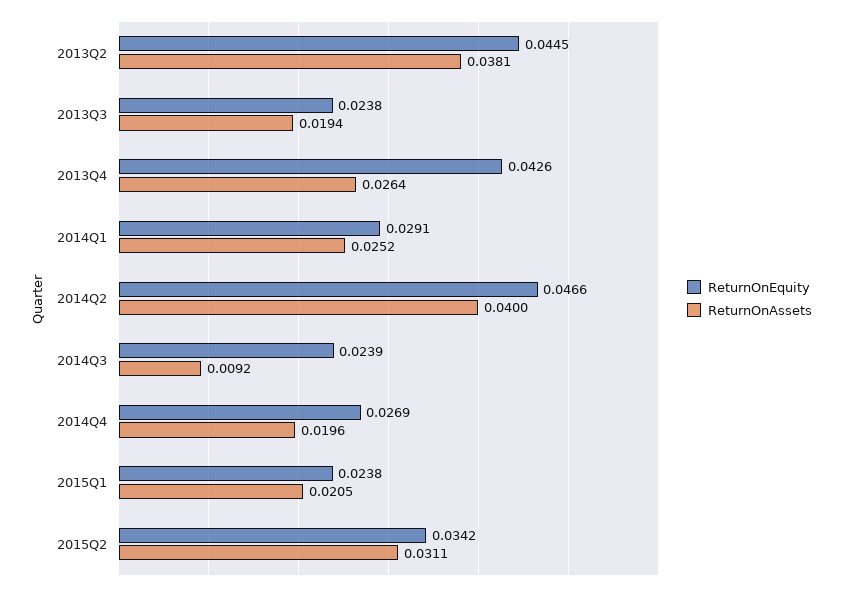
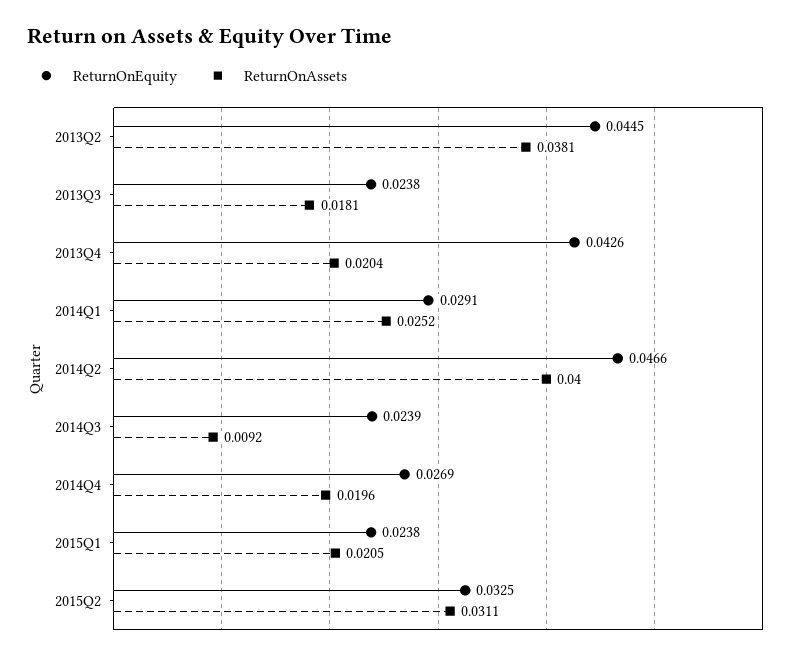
ReturnOnAssets, 2013Q3: 0.0194 -> 0.0181
ReturnOnAssets, 2013Q4: 0.0264 -> 0.0204
ReturnOnEquity, 2015Q2: 0.0342 -> 0.0325

